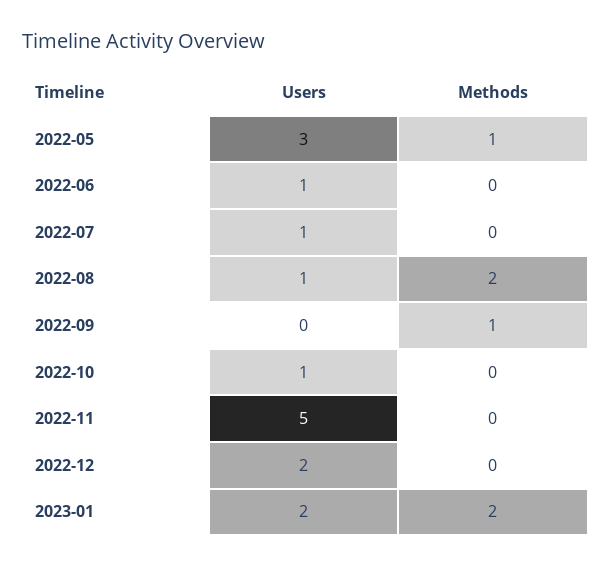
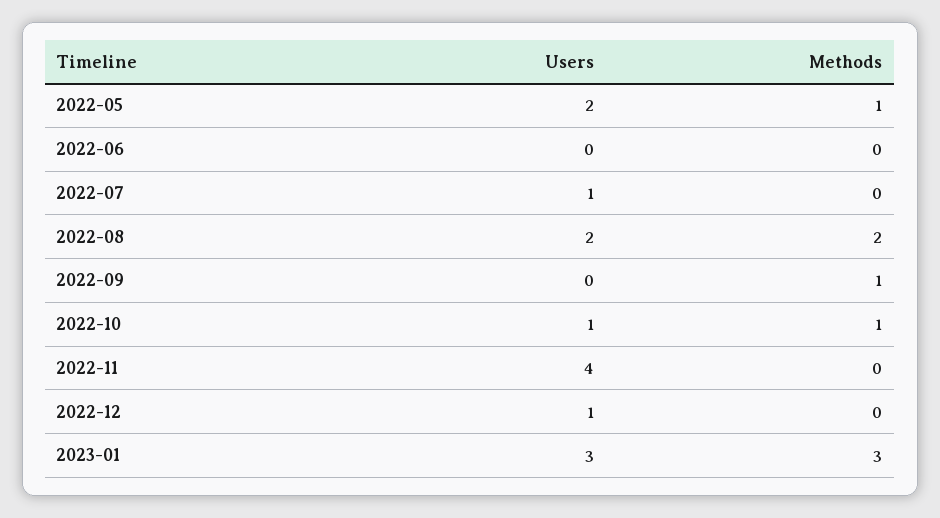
Users, 2022-05: 3 -> 2
Users, 2022-06: 1 -> 0
Users, 2022-08: 1 -> 2
Methods, 2022-10: 0 -> 1
Users, 2022-11: 5 -> 4
Users, 2022-12: 2 -> 1
Users, 2023-01: 2 -> 3
Methods, 2023-01: 2 -> 3

